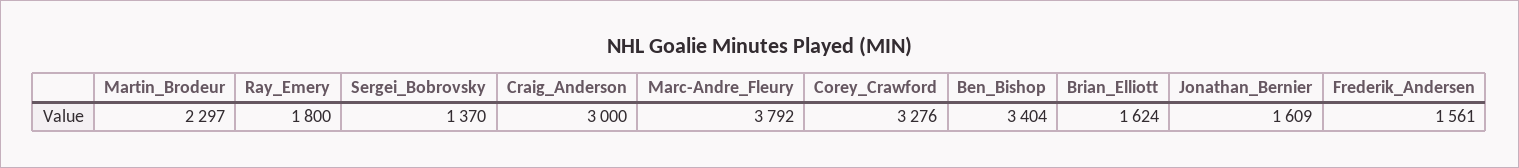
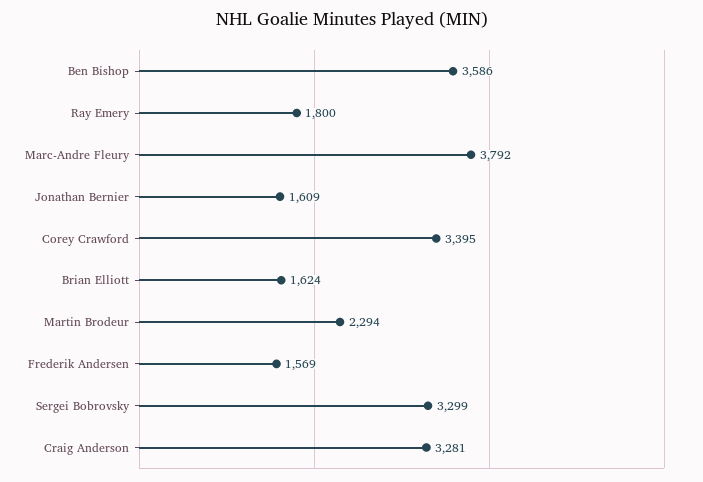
Martin_Brodeur: 2297 -> 2294
Sergei_Bobrovsky: 1370 -> 3299
Craig_Anderson: 3000 -> 3281
Corey_Crawford: 3276 -> 3395
Ben_Bishop: 3404 -> 3586
Frederik_Andersen: 1561 -> 1569

